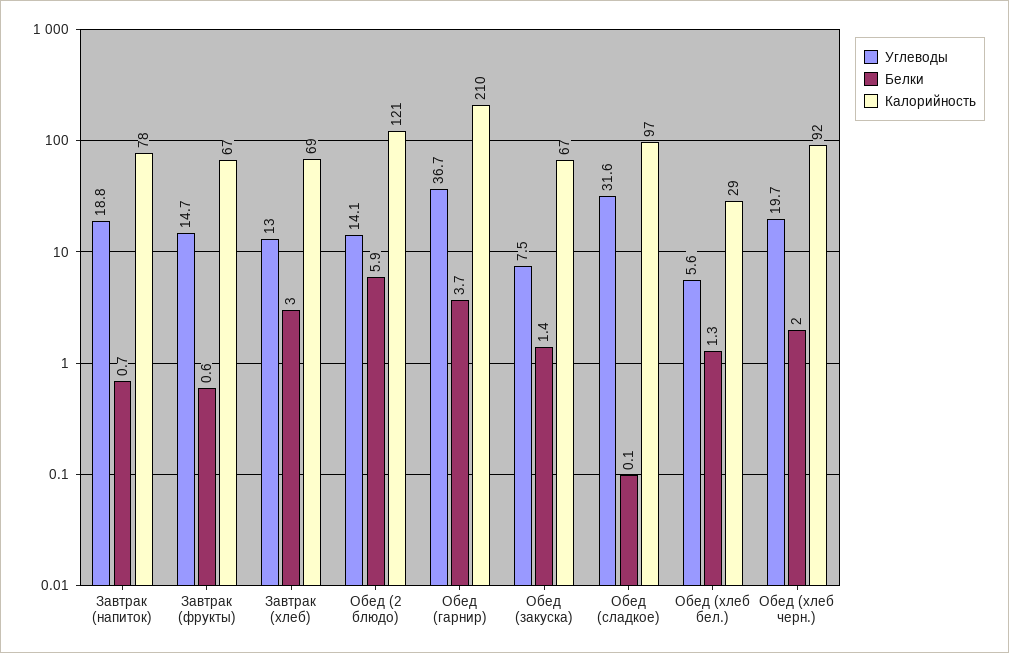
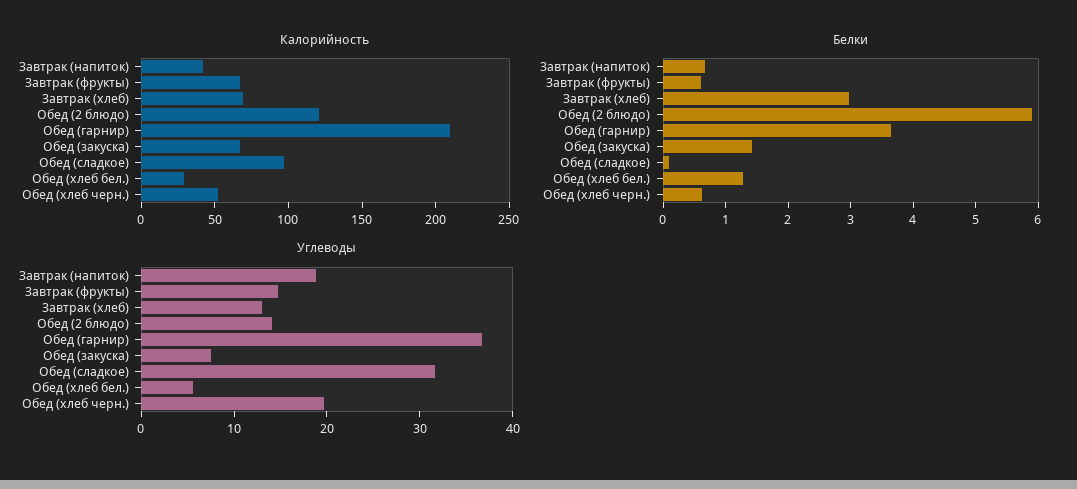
Калорийность, Завтрак (напиток): 78 -> 40
Белки, Обед (хлеб черн.): 2 -> 0.6
Калорийность, Обед (хлеб черн.): 92 -> 50

